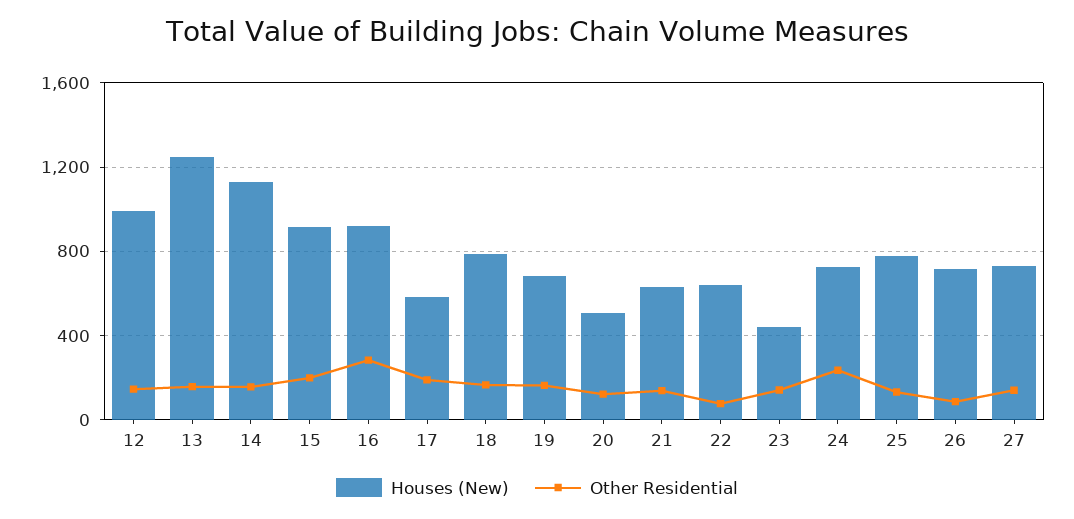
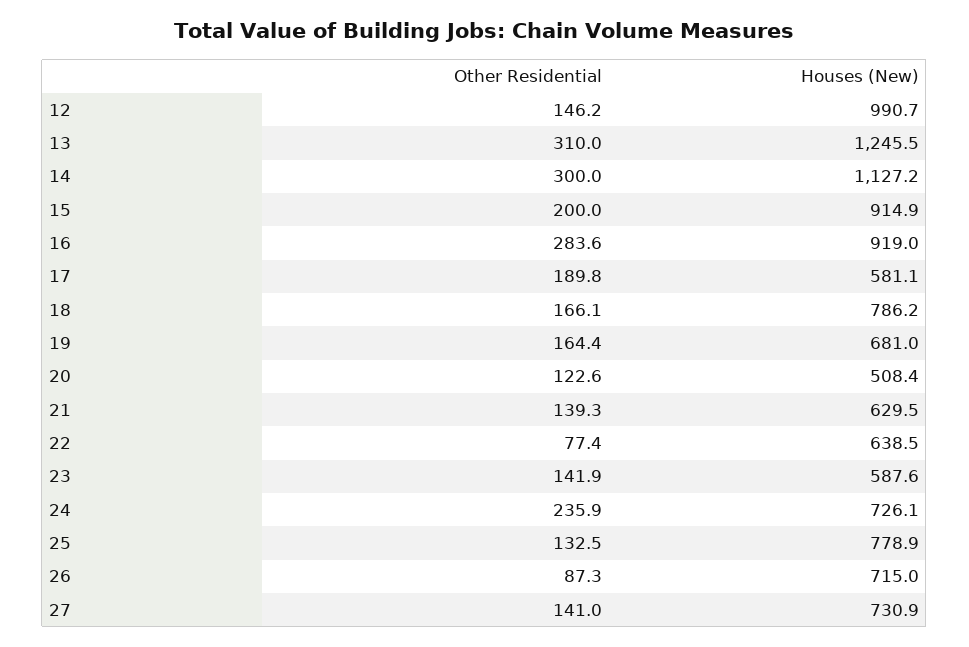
Other Residential, 13: 150 -> 310
Other Residential, 14: 150 -> 300
Houses (New), 23: 450 -> 587.6

